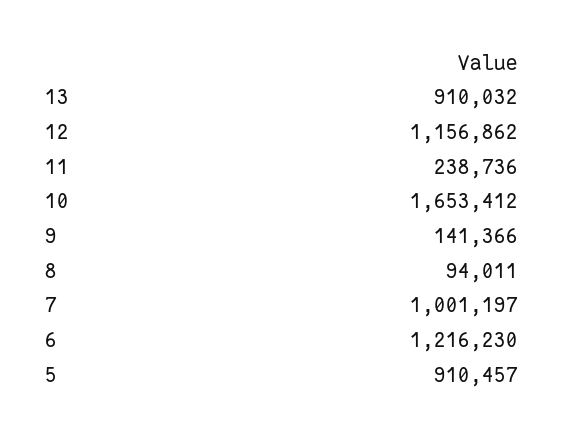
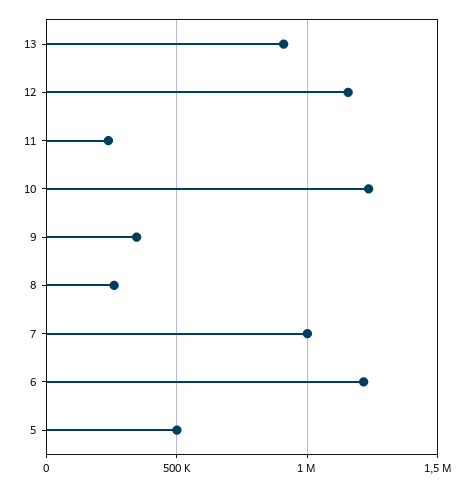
10: 1653412 -> 1250000
9: 141366 -> 350000
8: 94011 -> 250000
5: 910457 -> 500000

